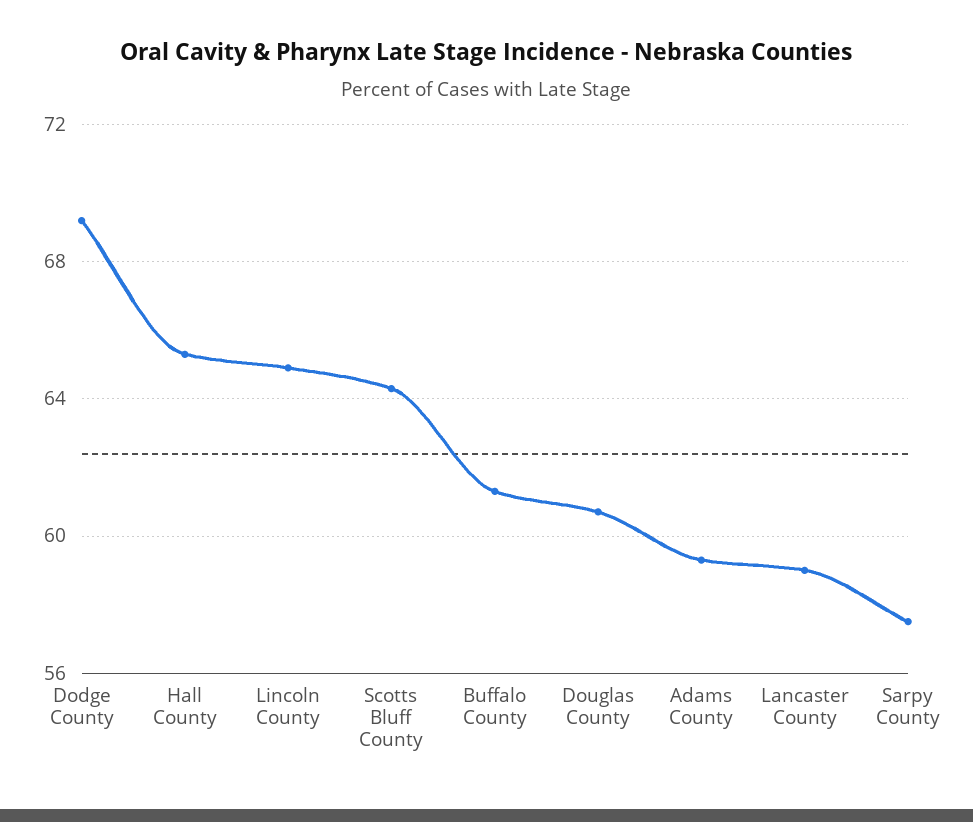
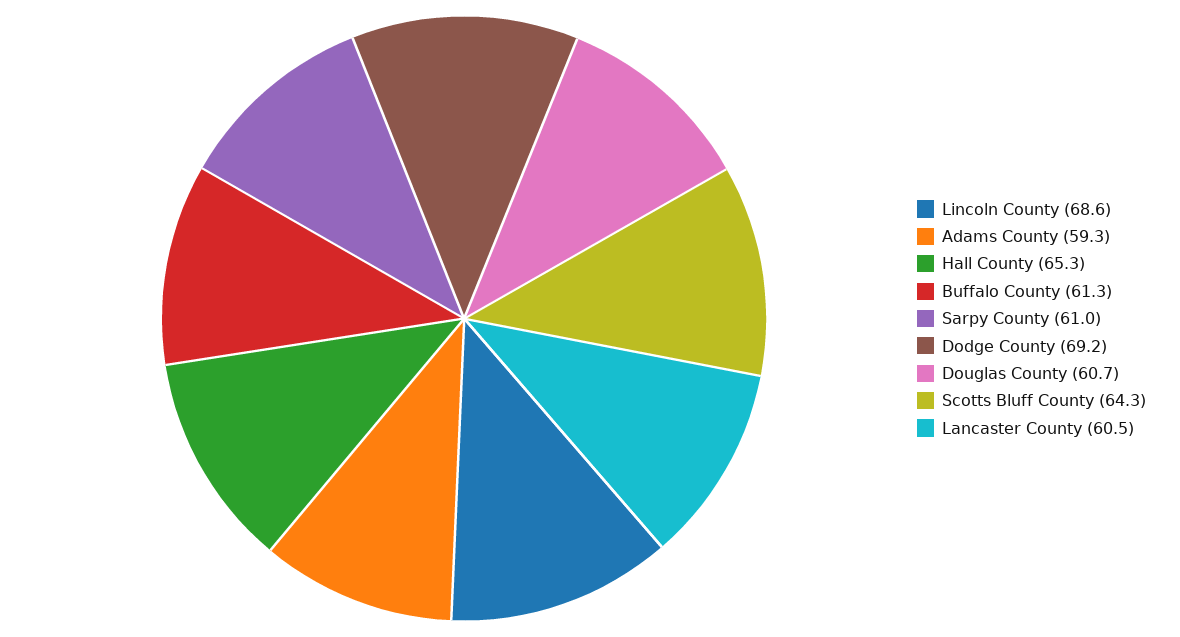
Lincoln County: 65 -> 68.6
Lancaster County: 59 -> 60.5
Sarpy County: 57.5 -> 61

